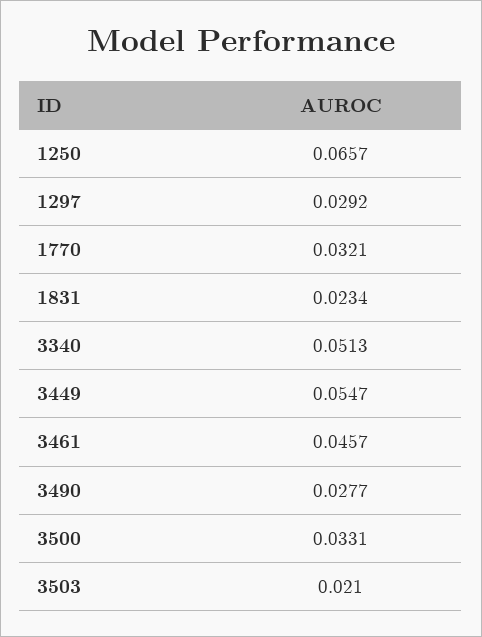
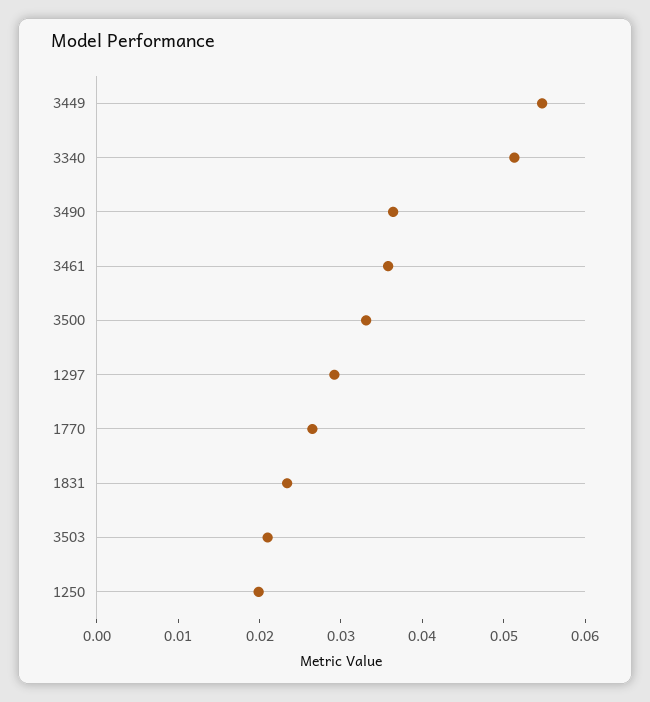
1250: 0.0657 -> 0.02
1770: 0.0321 -> 0.026
3461: 0.0457 -> 0.036
3490: 0.0277 -> 0.036

